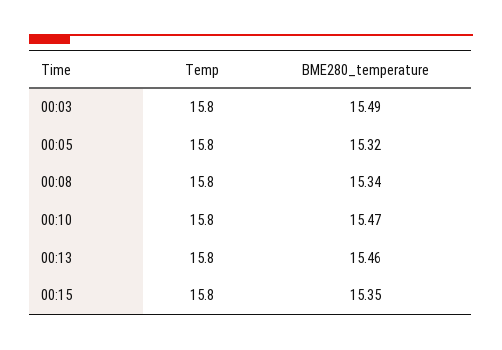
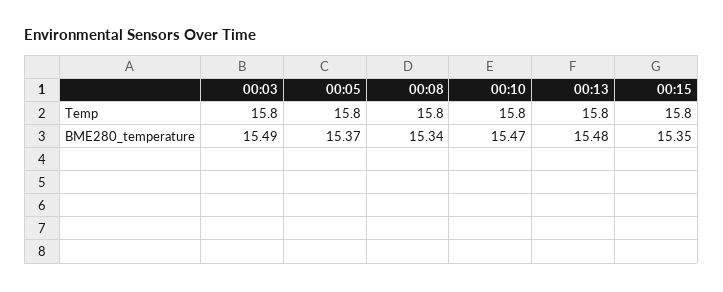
BME280_temperature, 00:05: 15.32 -> 15.37
BME280_temperature, 00:13: 15.46 -> 15.48

